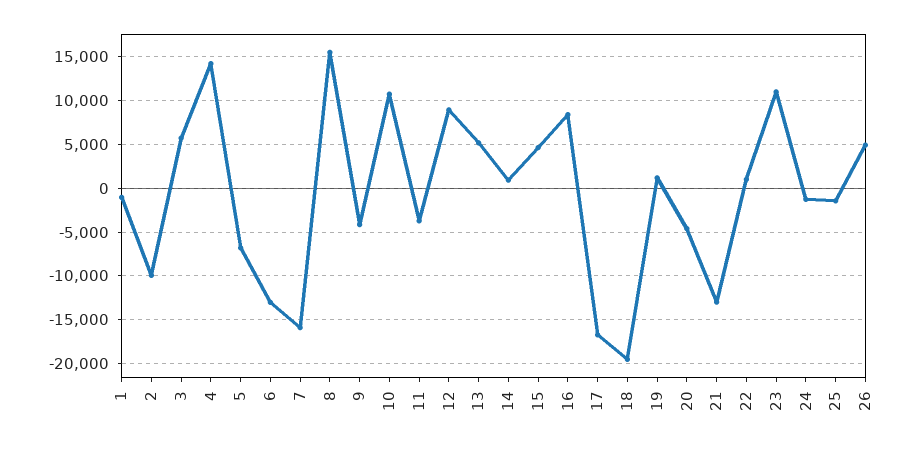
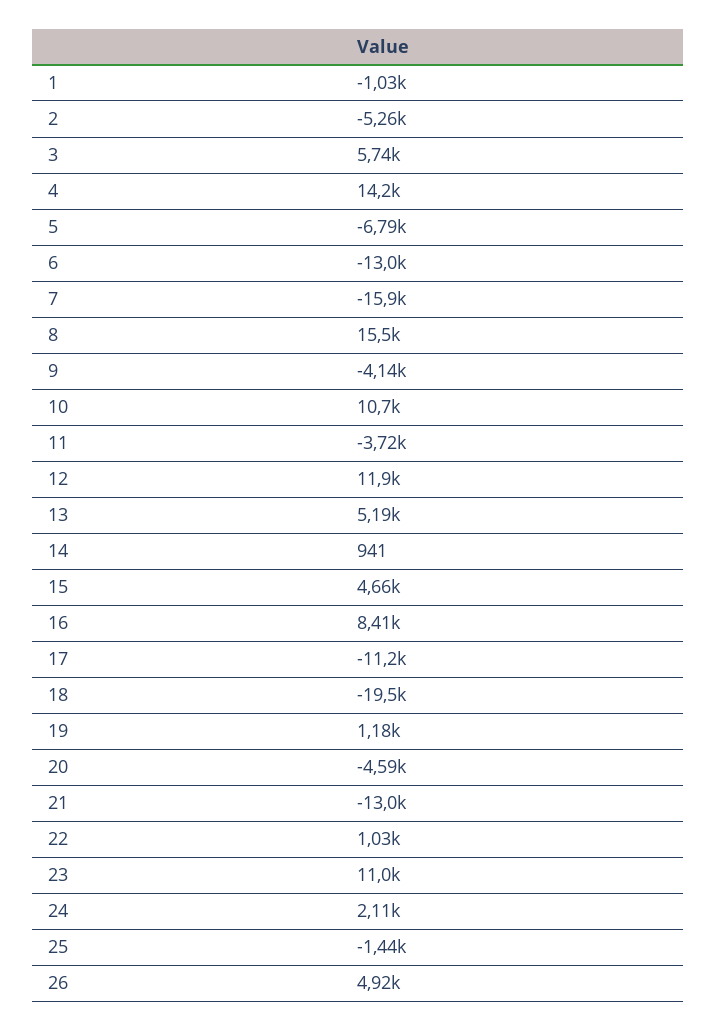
2: -10000 -> -5260
12: 9000 -> 11900
17: -17000 -> -11200
24: -1000 -> 2110

